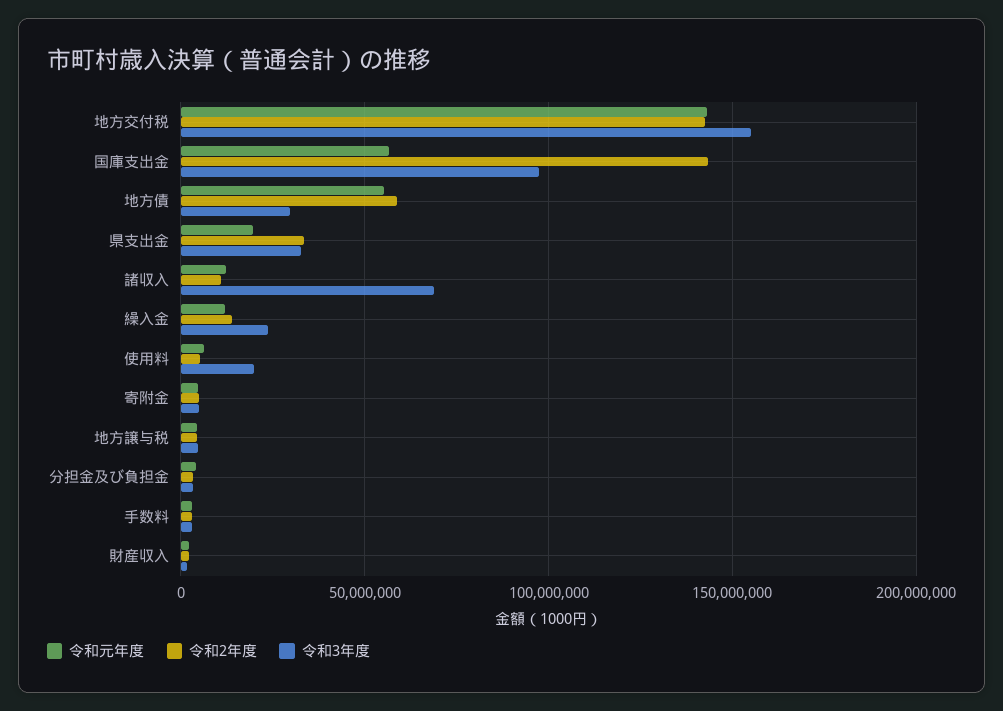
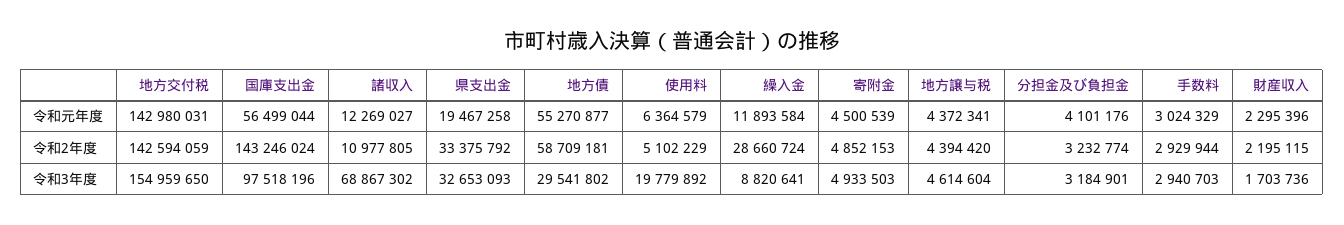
令和2年度, 繰入金: 15000000 -> 28660724
令和3年度, 繰入金: 25000000 -> 8820641

